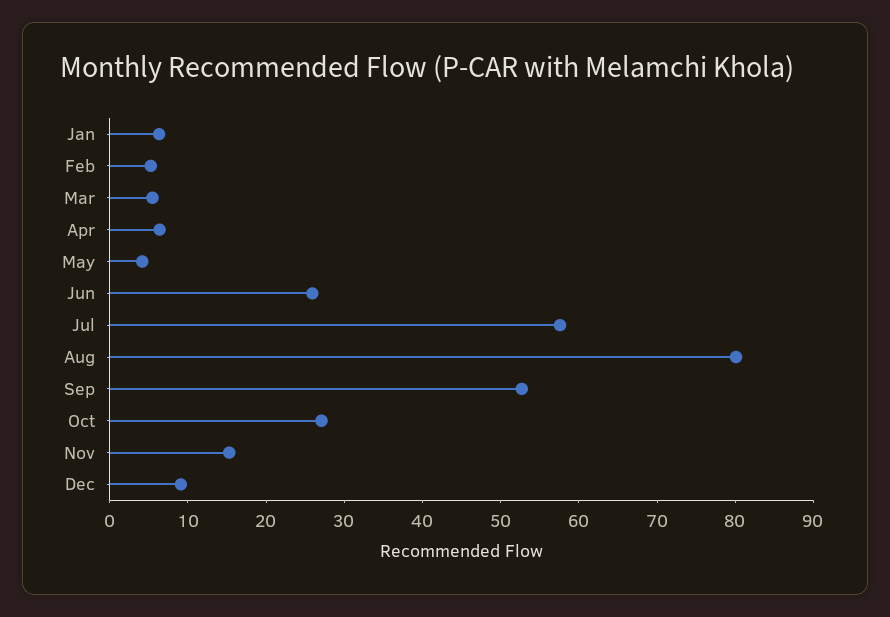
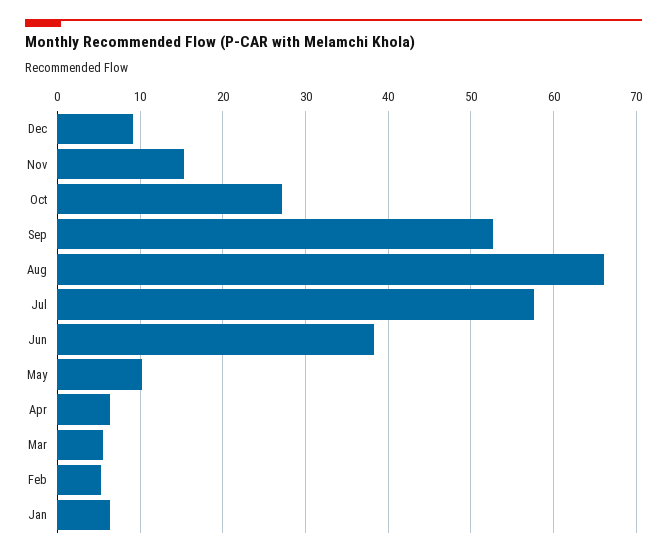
May: 4 -> 10
Jun: 26 -> 38
Aug: 80 -> 66

